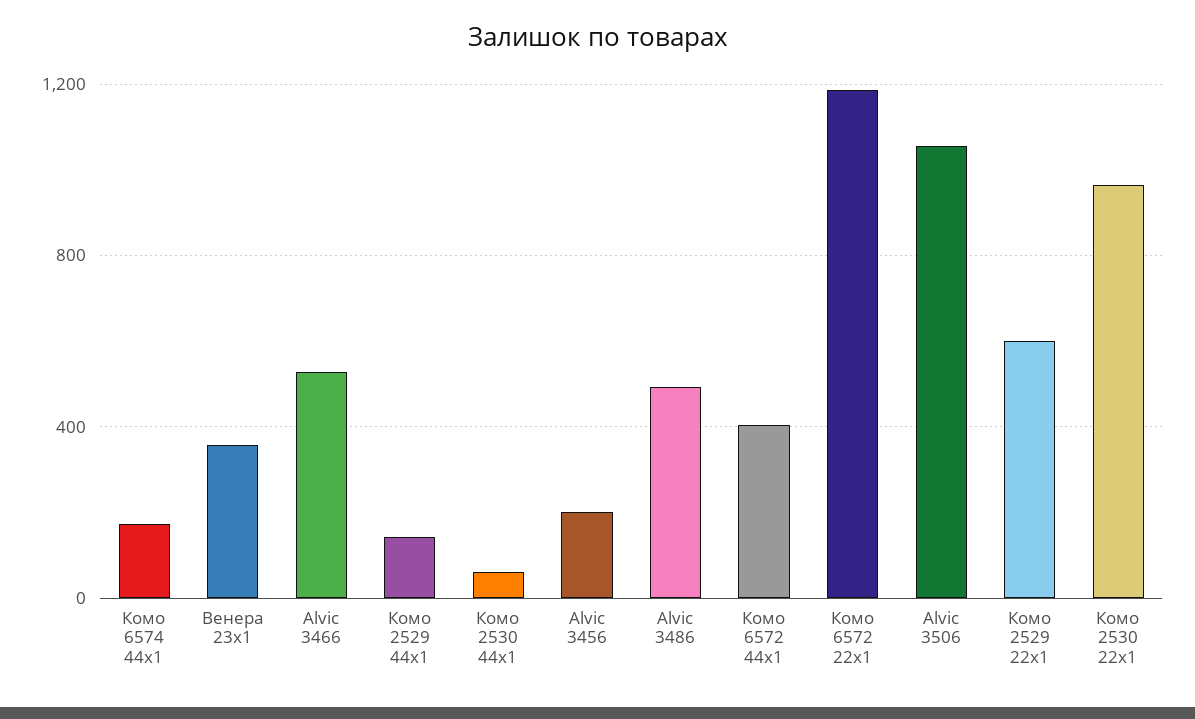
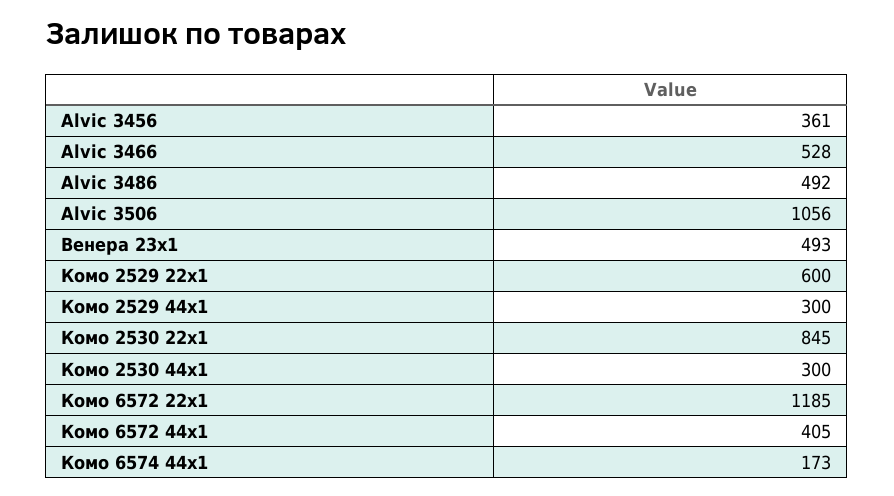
Венера 23x1: 350 -> 493
Комо 2529 44x1: 150 -> 300
Комо 2530 44x1: 50 -> 300
Alvic 3456: 200 -> 361
Комо 2530 22x1: 950 -> 845

